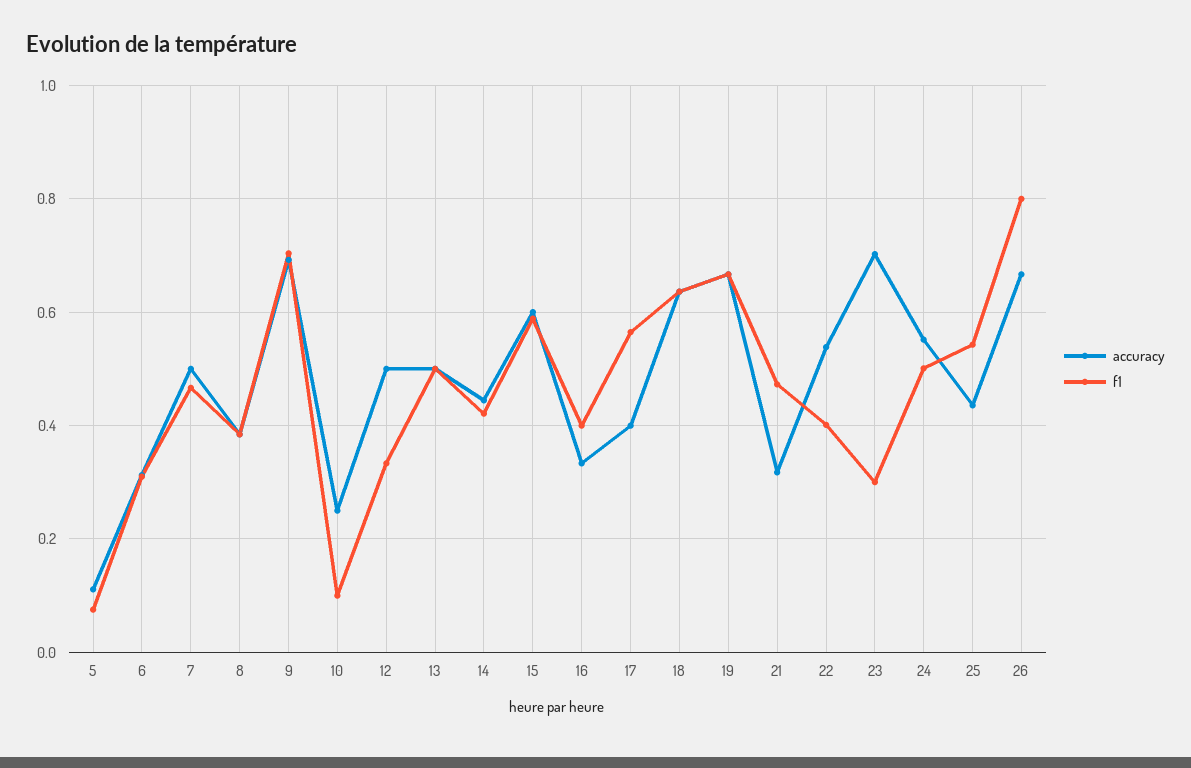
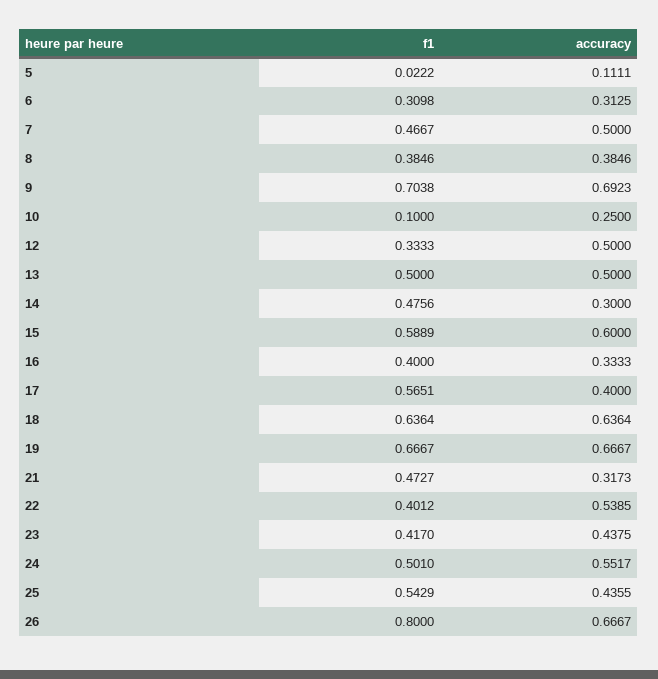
f1, 5: 0.08 -> 0.0222
accuracy, 14: 0.44 -> 0.3
f1, 14: 0.42 -> 0.4756
accuracy, 23: 0.7 -> 0.4375
f1, 23: 0.3 -> 0.417

